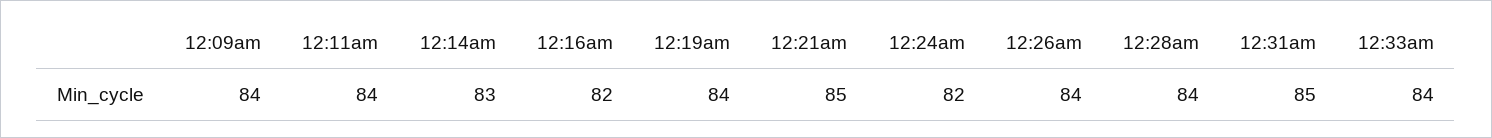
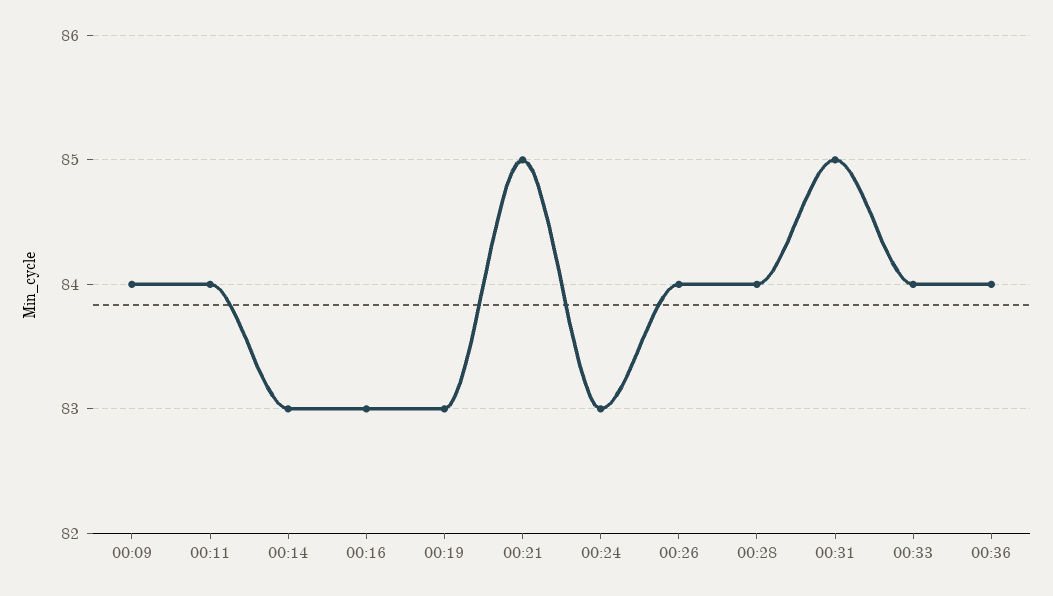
12:16am: 82 -> 83
12:19am: 84 -> 83
12:24am: 82 -> 83
00:36: none -> 84

